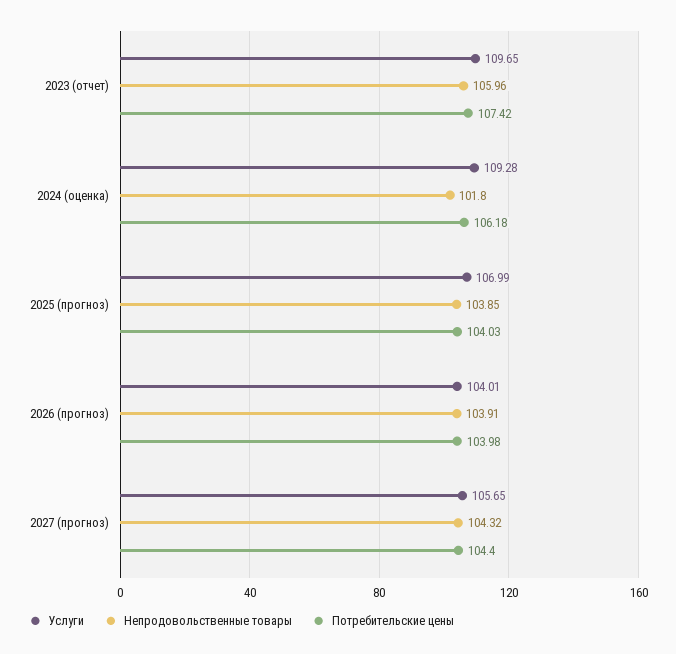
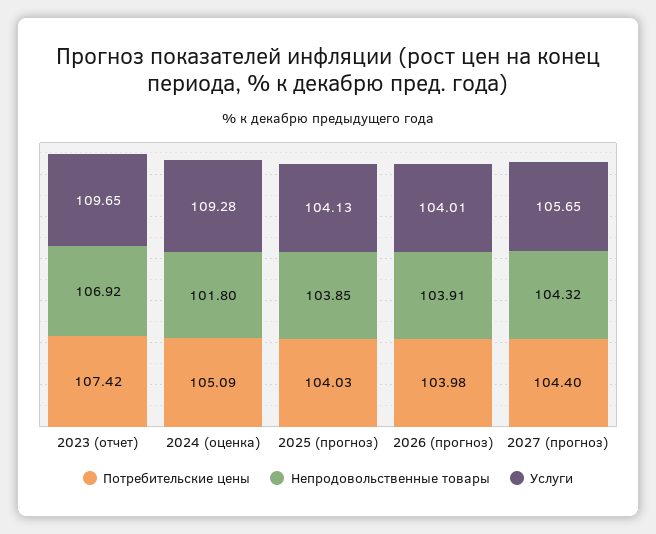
Непродовольственные товары, 2023 (отчет): 105.96 -> 106.92
Потребительские цены, 2024 (оценка): 106.18 -> 105.09
Услуги, 2025 (прогноз): 106.99 -> 104.13

